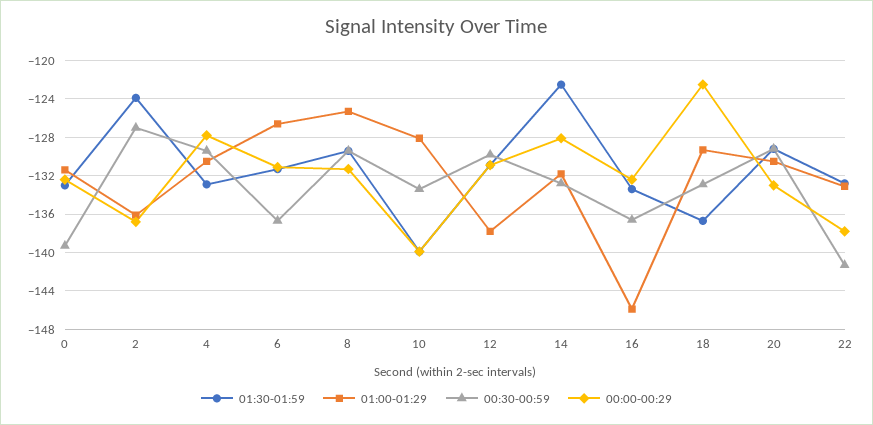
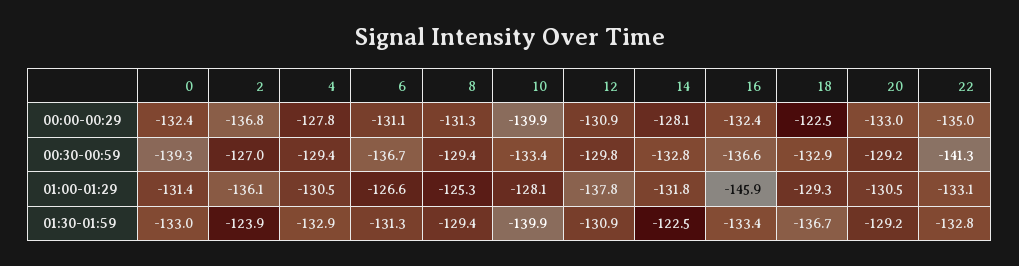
00:00-00:29, 22: -138 -> -135

